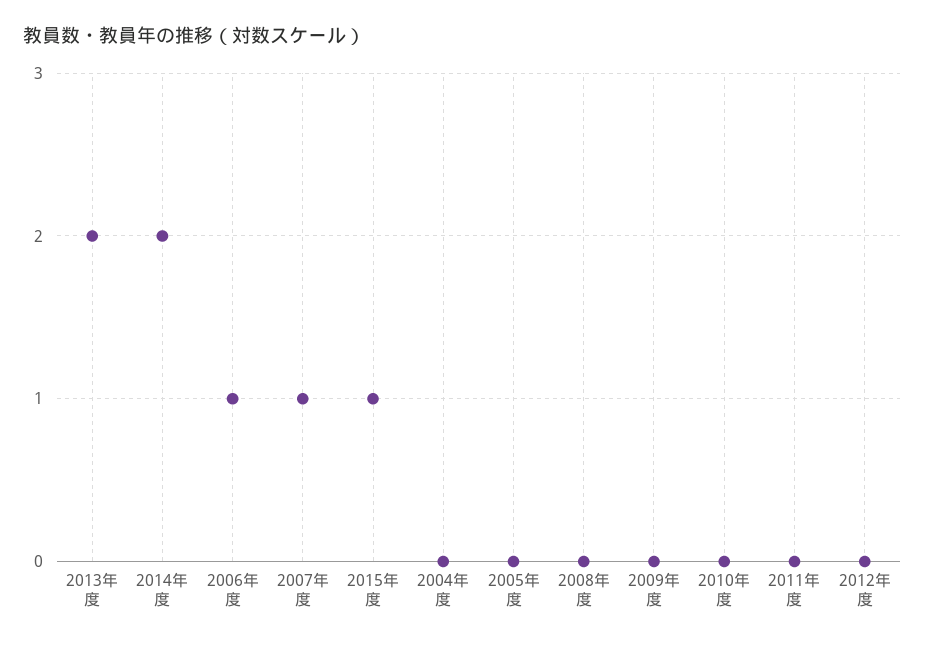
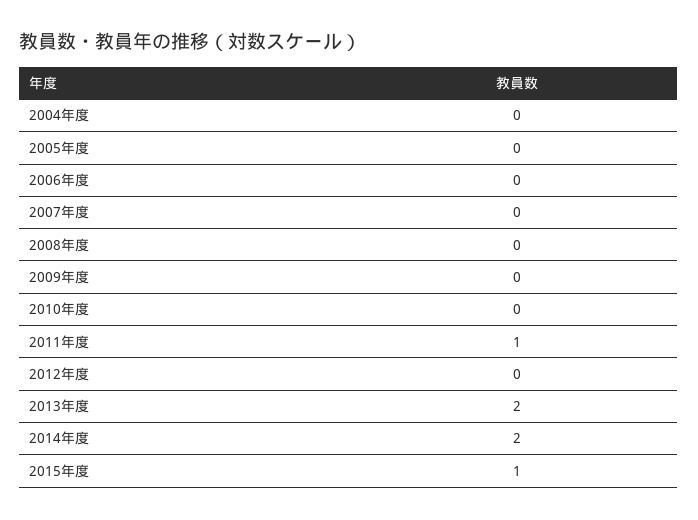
2006年度: 1 -> 0
2007年度: 1 -> 0
2011年度: 0 -> 1

